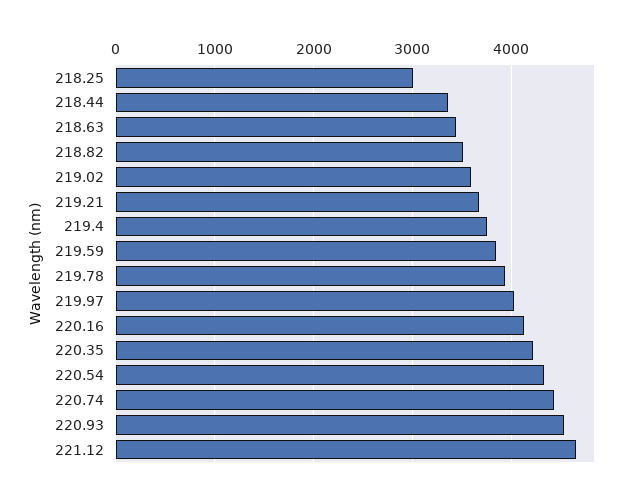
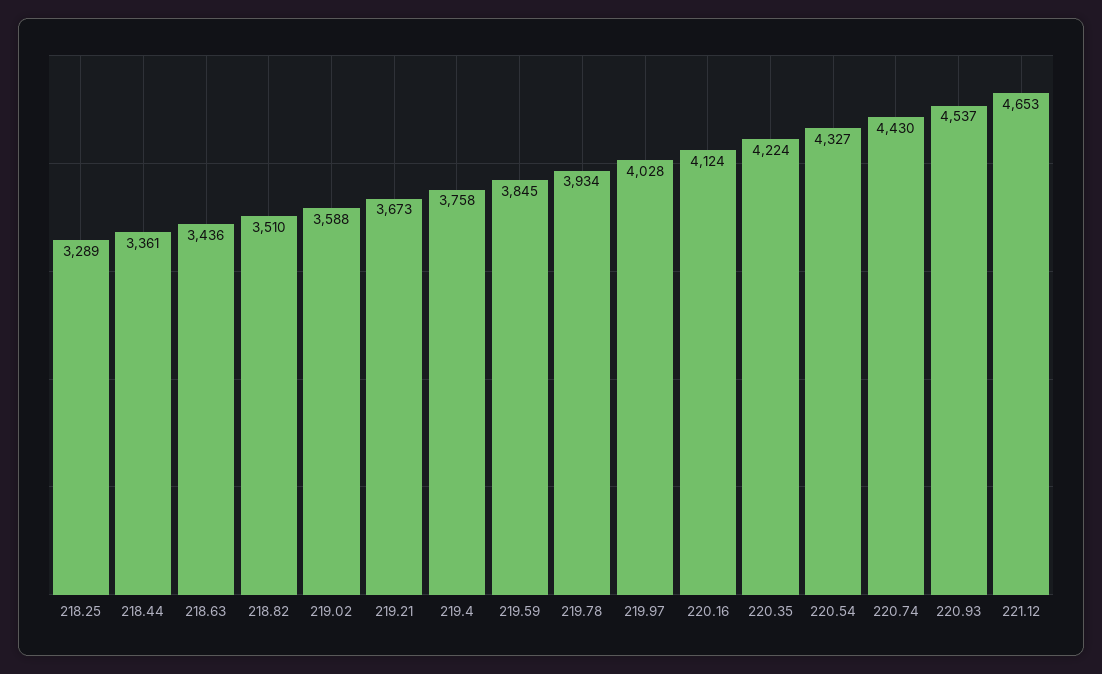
218.25: 3000 -> 3289

